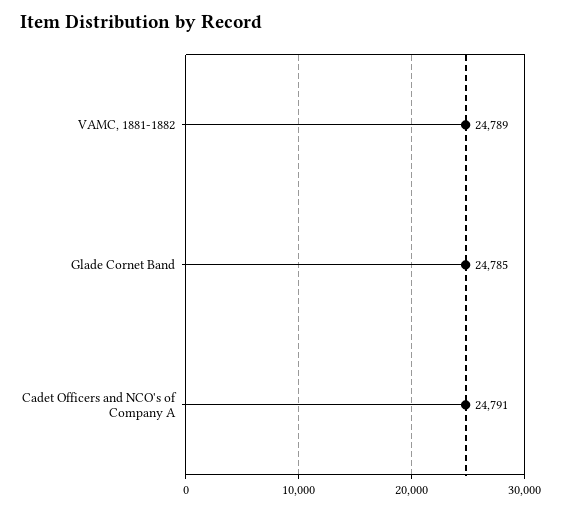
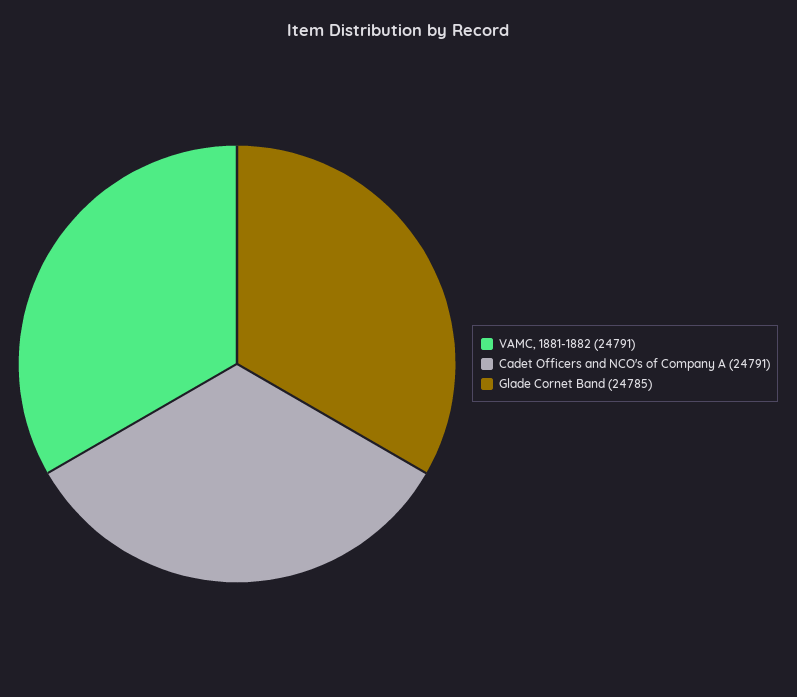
VAMC, 1881-1882: 24789 -> 24791

